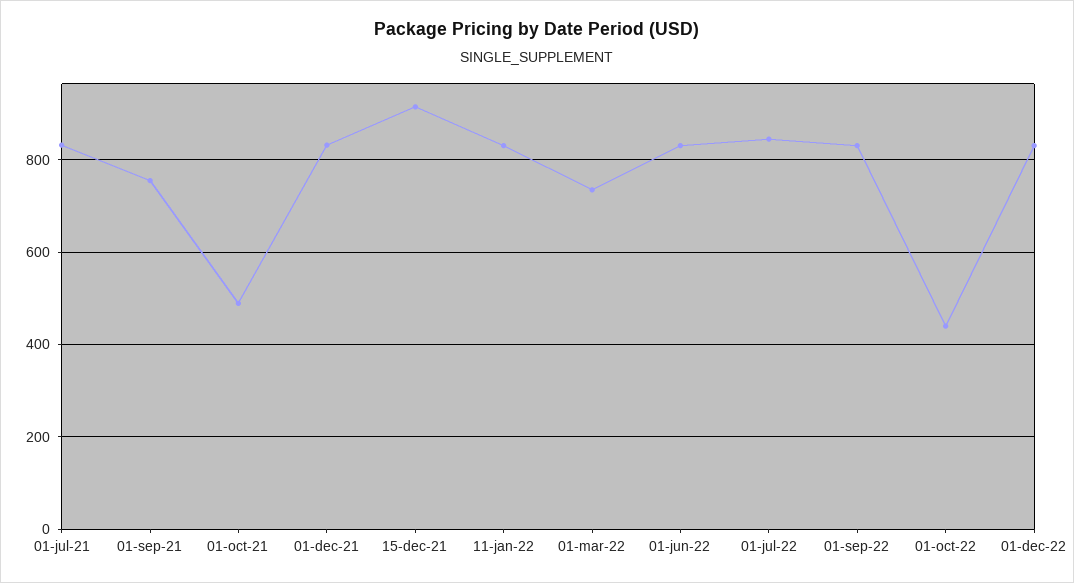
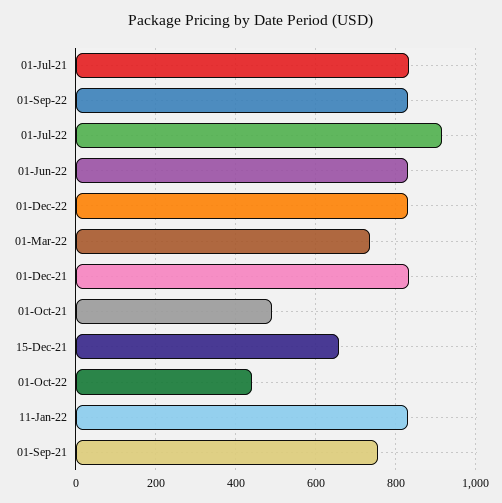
15-dec-21: 920 -> 660
01-jul-22: 840 -> 920

